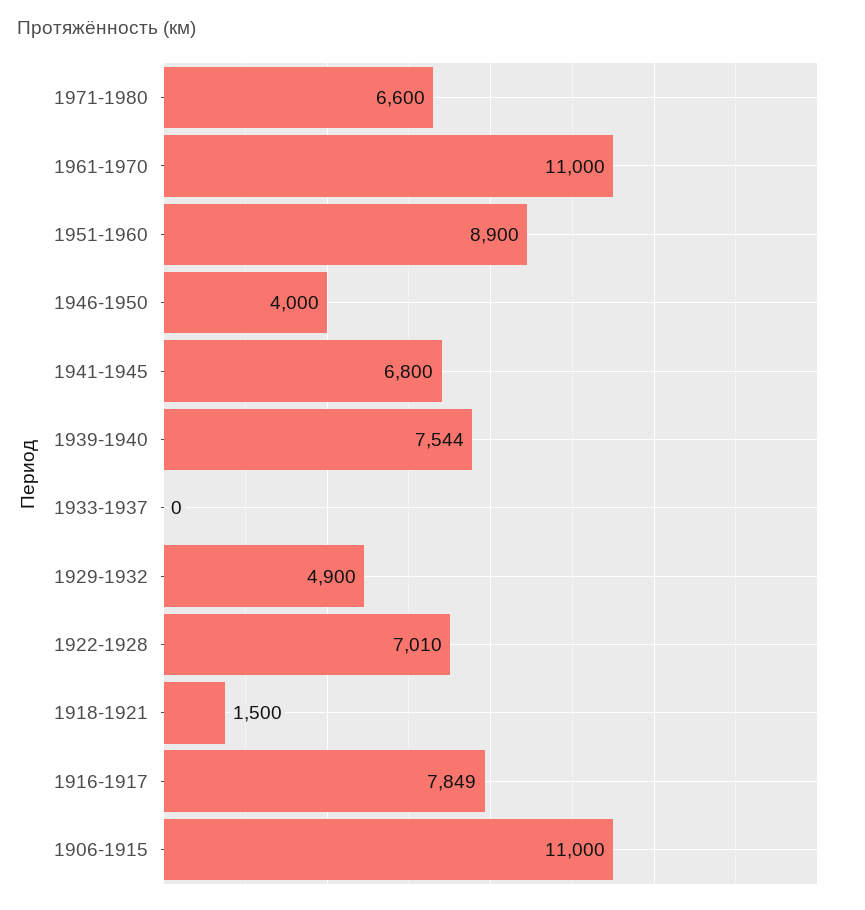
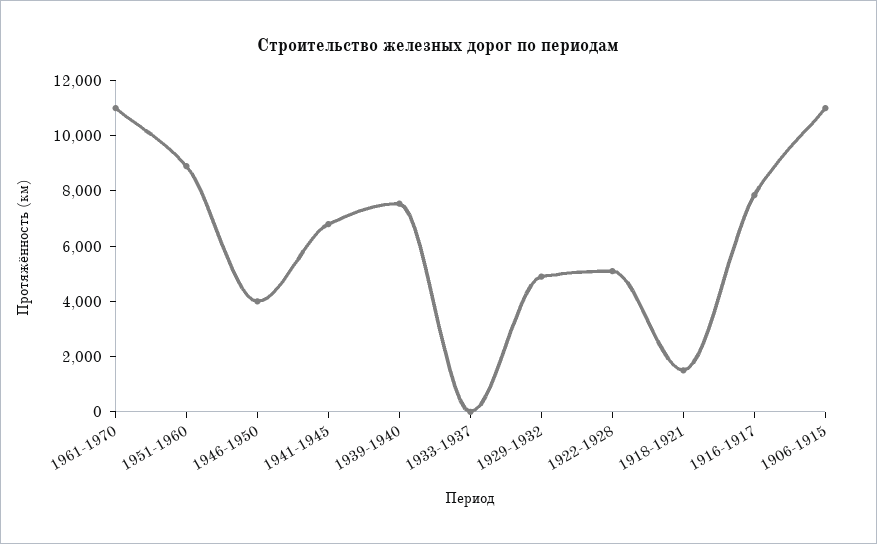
1971-1980: 6600 -> none
1922-1928: 7010 -> 5000

